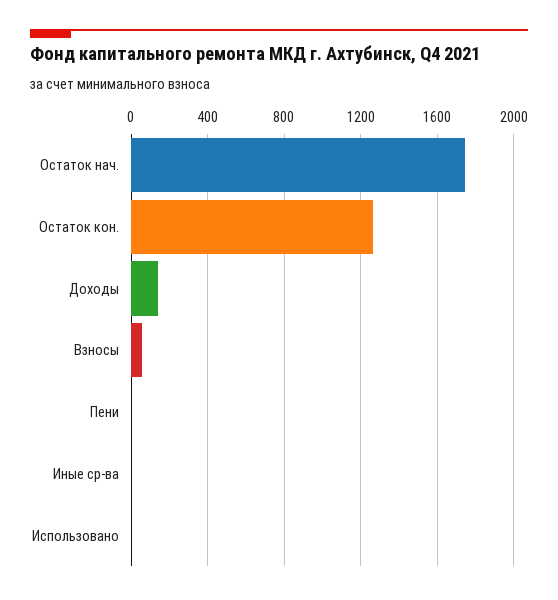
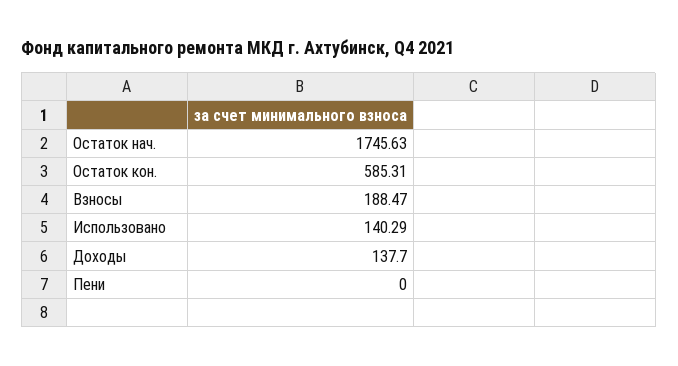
Остаток кон.: 1250 -> 585.31
Взносы: 50 -> 188.47
Иные ср-ва: 0 -> none
Использовано: 0 -> 140.29

